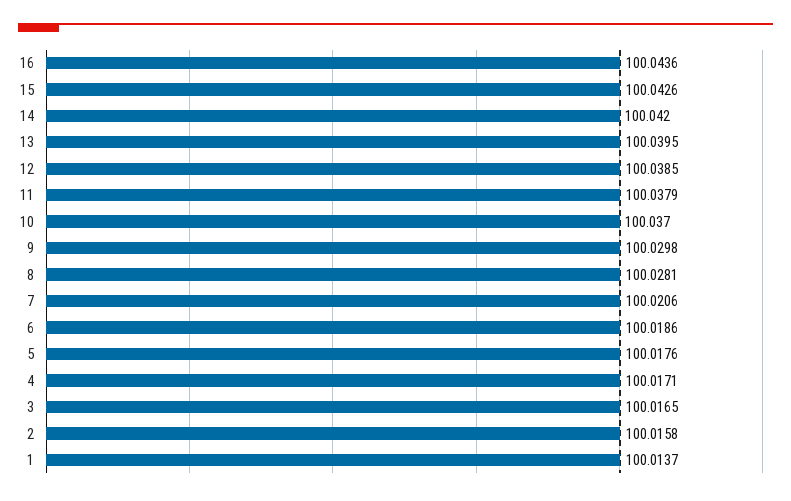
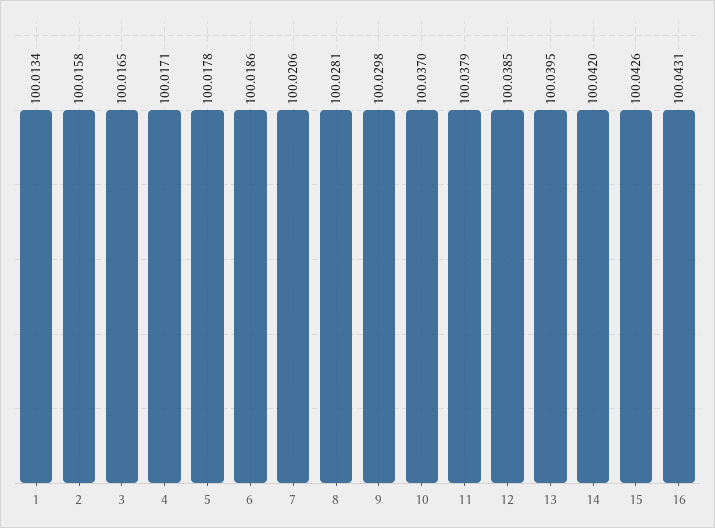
16: 100.0436 -> 100.0431
5: 100.0176 -> 100.0178
1: 100.0137 -> 100.0134

